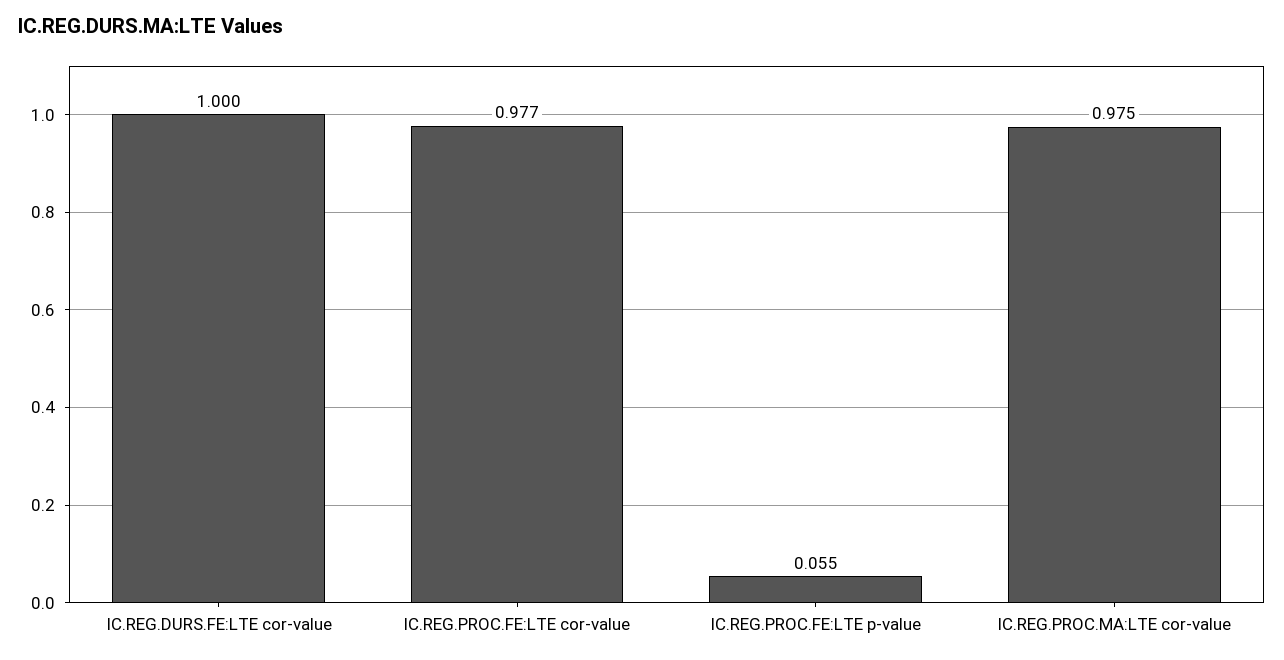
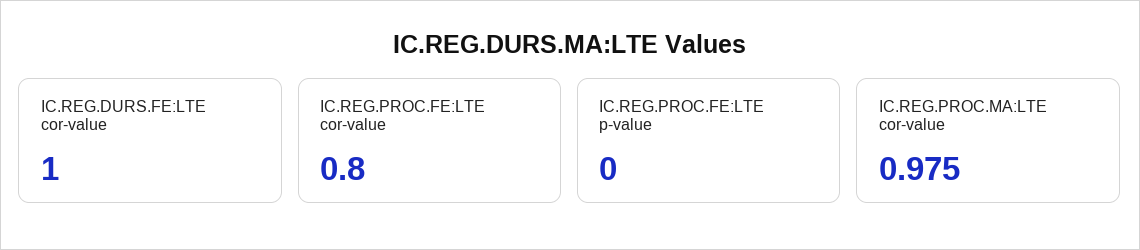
IC.REG.PROC.FE:LTE cor-value: 0.977 -> 0.8
IC.REG.PROC.FE:LTE p-value: 0.055 -> 0

